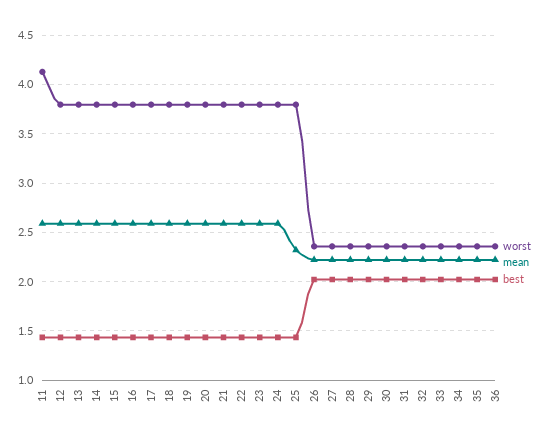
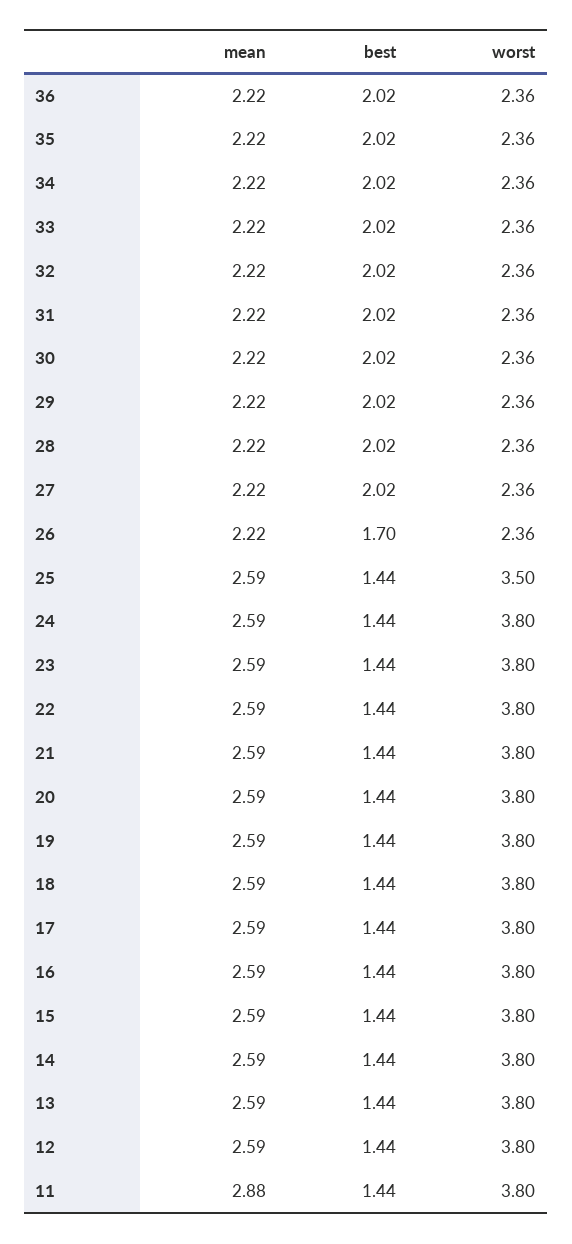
worst, 11: 4.1 -> 3.8
mean, 11: 2.6 -> 2.88
worst, 25: 3.8 -> 3.5
mean, 25: 2.3 -> 2.59
best, 26: 2 -> 1.7

